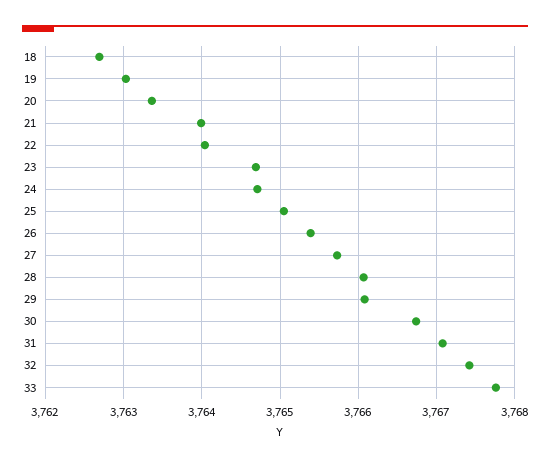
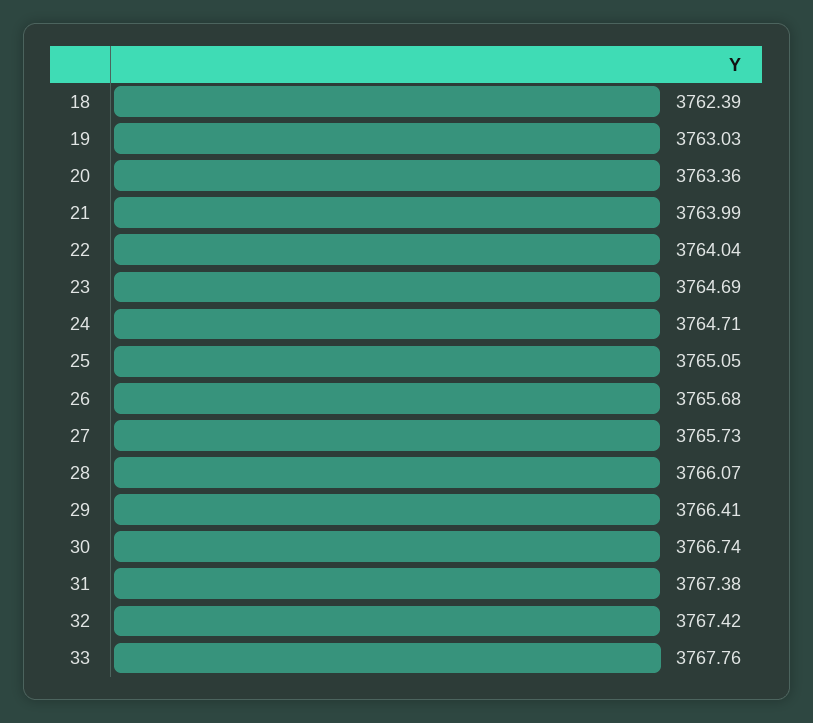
18: 3762.7 -> 3762.39
26: 3765.4 -> 3765.68
29: 3766.1 -> 3766.41
31: 3767.1 -> 3767.38

